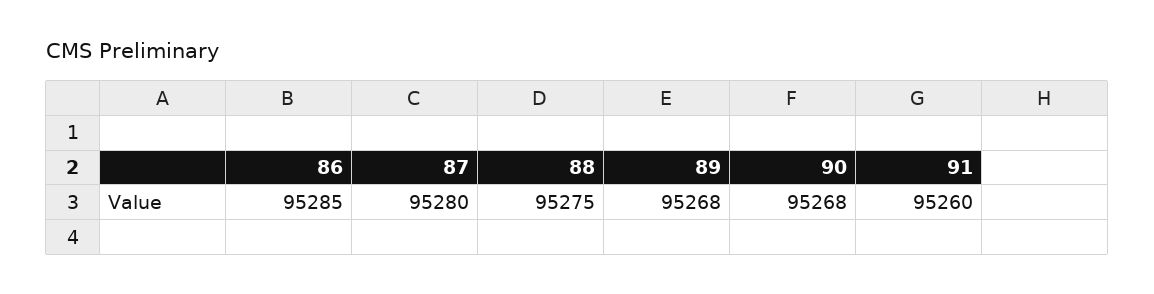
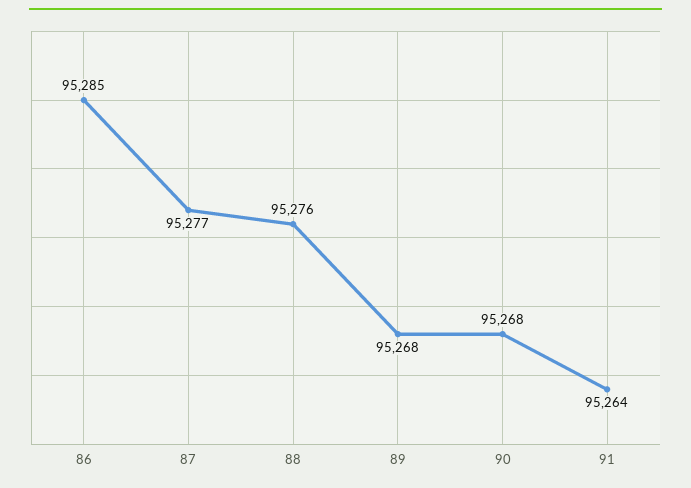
87: 95280 -> 95277
88: 95275 -> 95276
91: 95260 -> 95264

